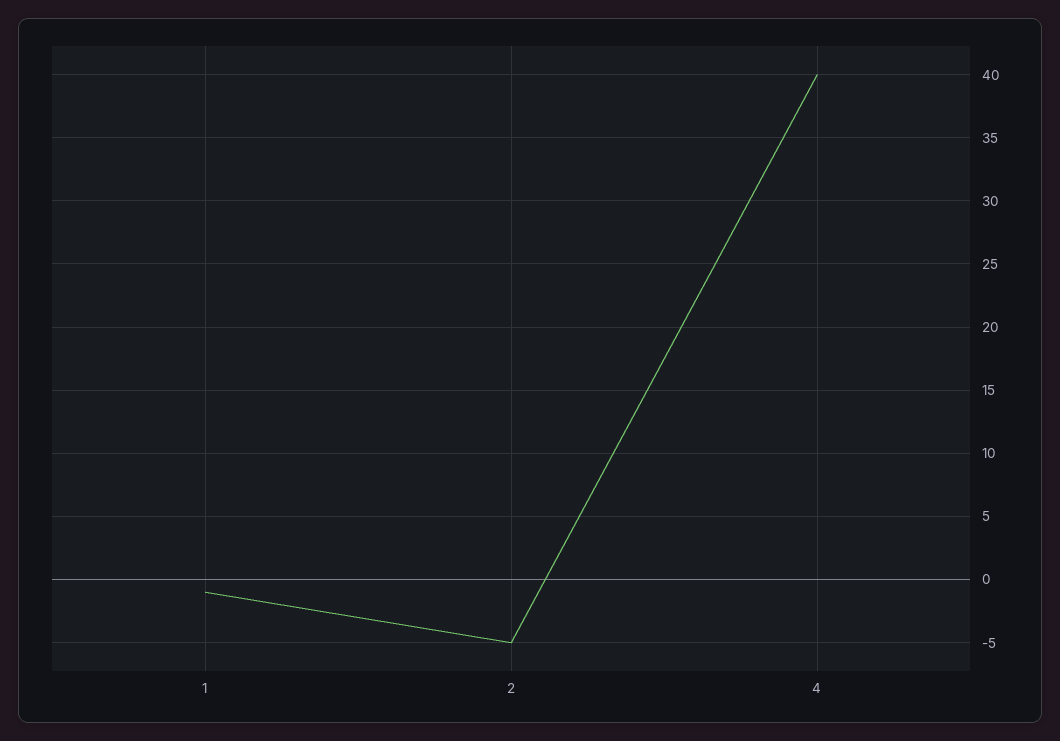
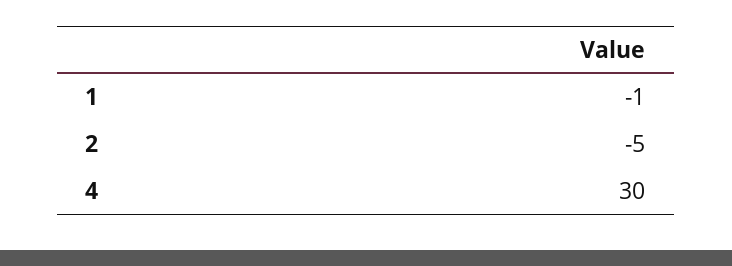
4: 40 -> 30

